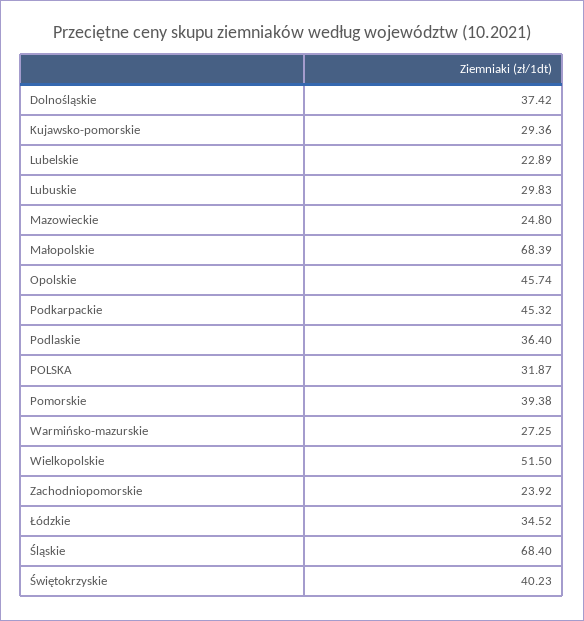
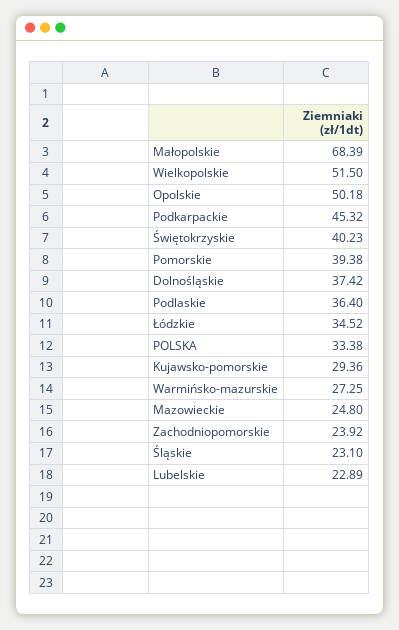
Lubuskie: 29.83 -> none
Opolskie: 45.74 -> 50.18
POLSKA: 31.87 -> 33.38
Śląskie: 68.4 -> 23.1

